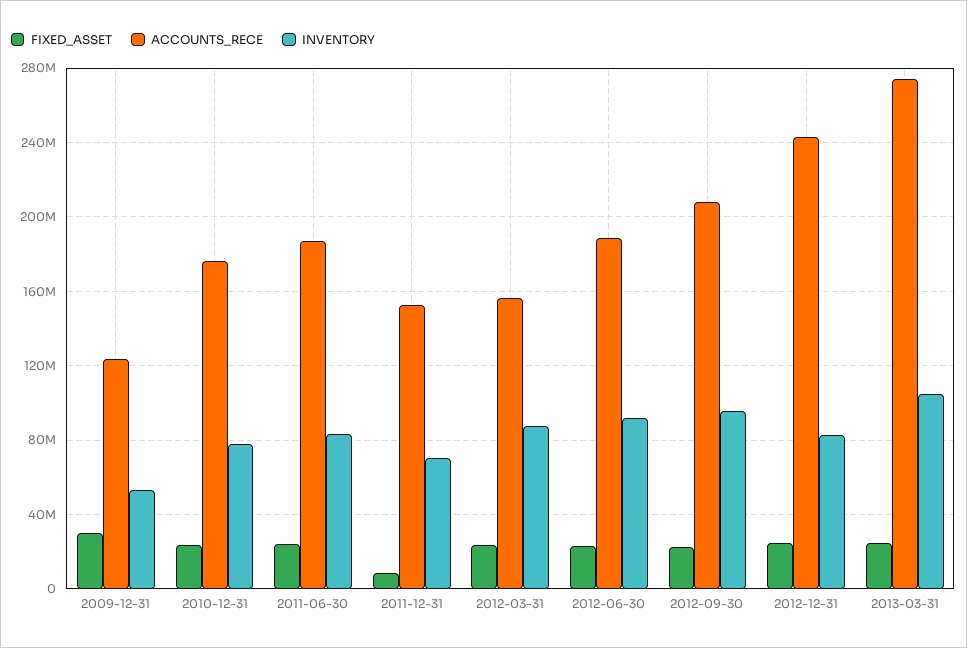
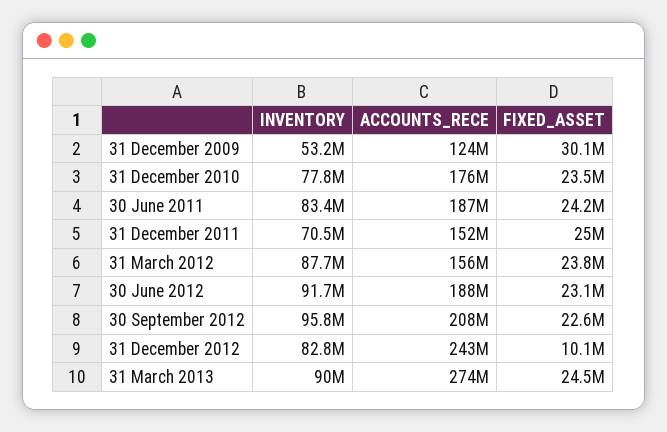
FIXED_ASSET, 2011-12-31: 10000000 -> 25000000
FIXED_ASSET, 2012-12-31: 25000000 -> 10100000
INVENTORY, 2013-03-31: 105000000 -> 90000000

